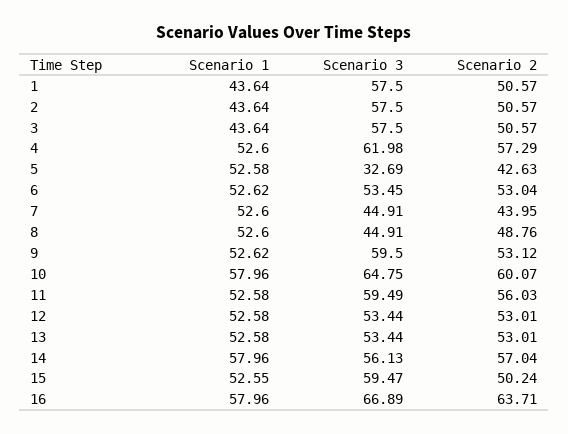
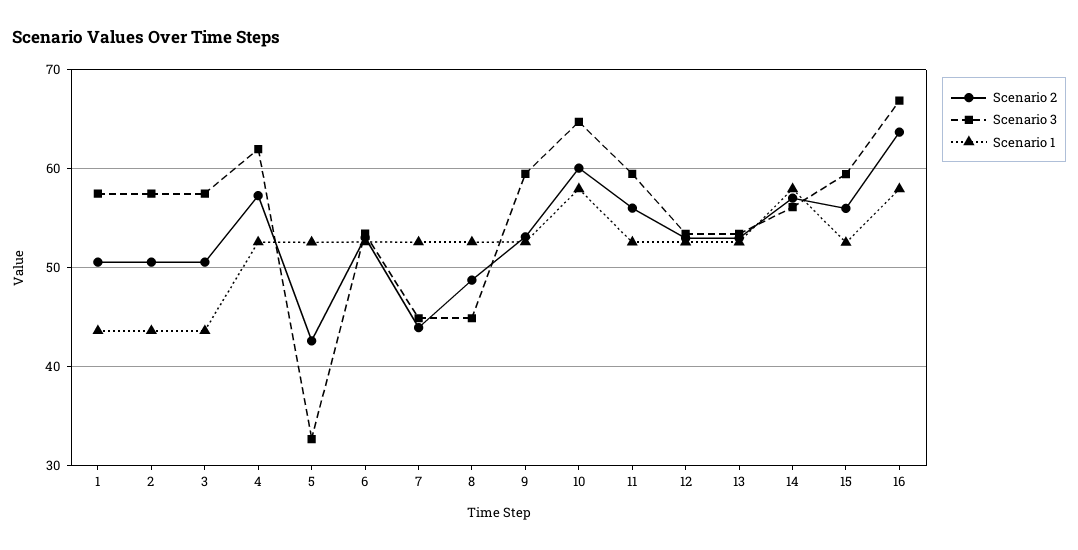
Scenario 2, 15: 50.24 -> 56

